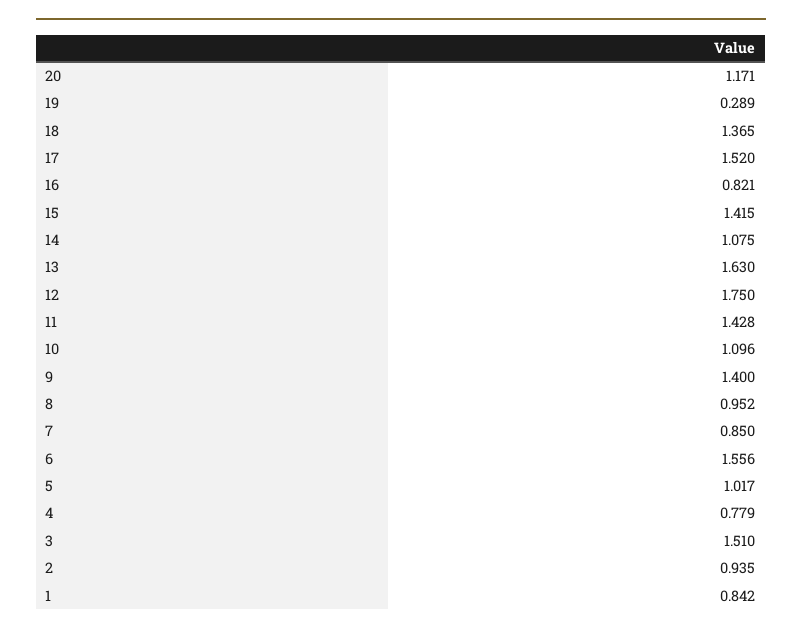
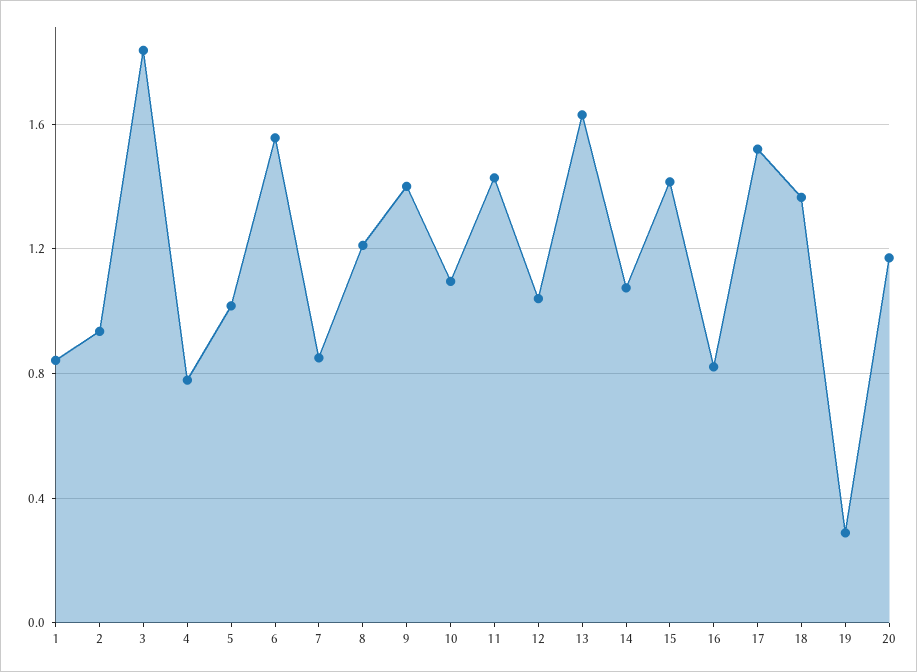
12: 1.75 -> 1.05
8: 0.952 -> 1.2
3: 1.51 -> 1.85

